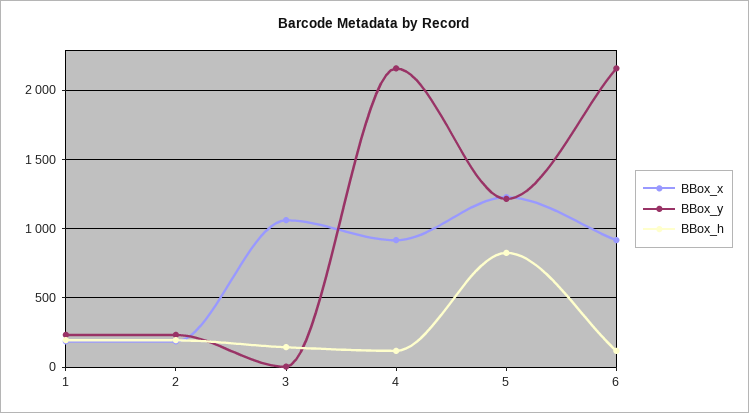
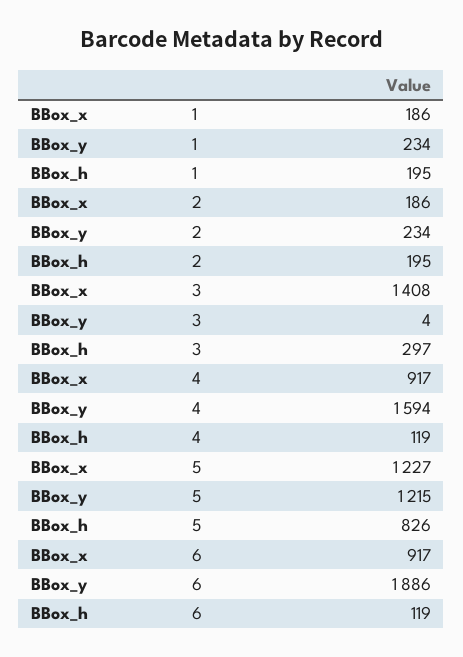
BBox_x, 3: 1050 -> 1408
BBox_h, 3: 150 -> 297
BBox_y, 4: 2150 -> 1594
BBox_y, 6: 2150 -> 1886

